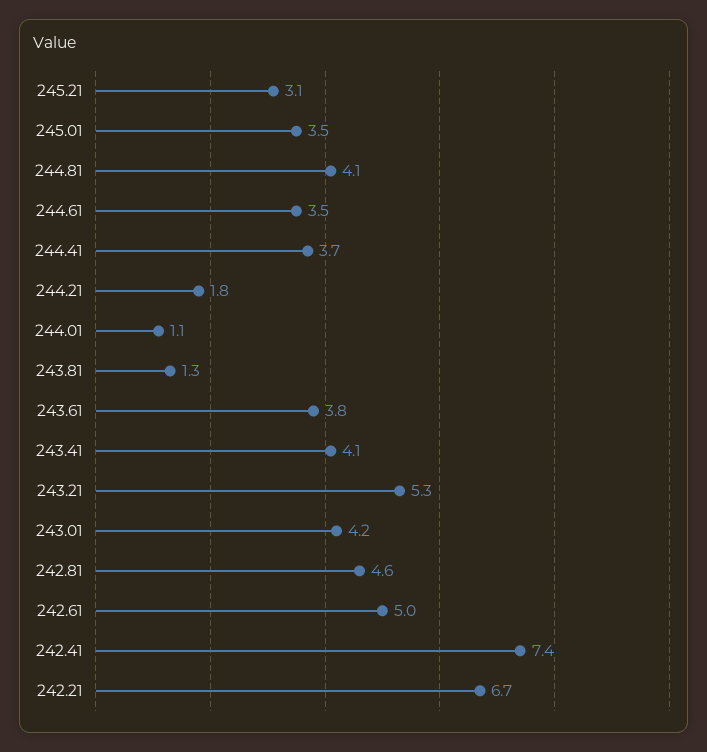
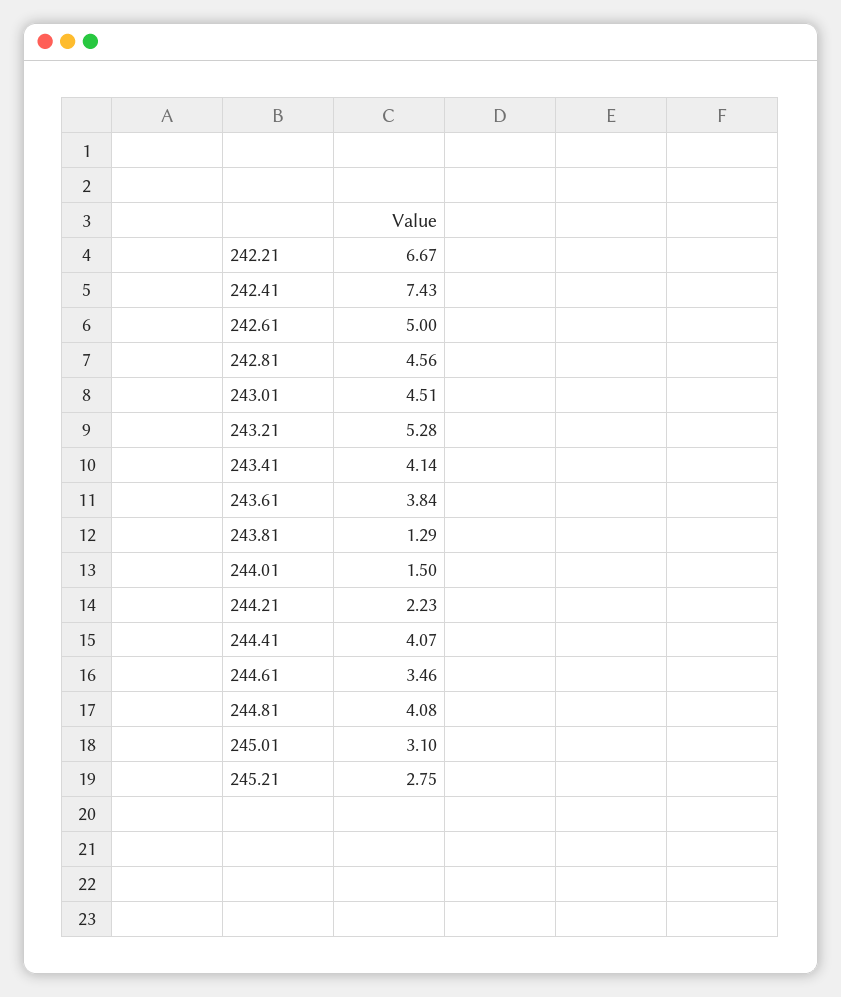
245.21: 3.1 -> 2.75
245.01: 3.5 -> 3.1
244.41: 3.7 -> 4.07
244.21: 1.8 -> 2.23
244.01: 1.1 -> 1.5
243.01: 4.2 -> 4.51

